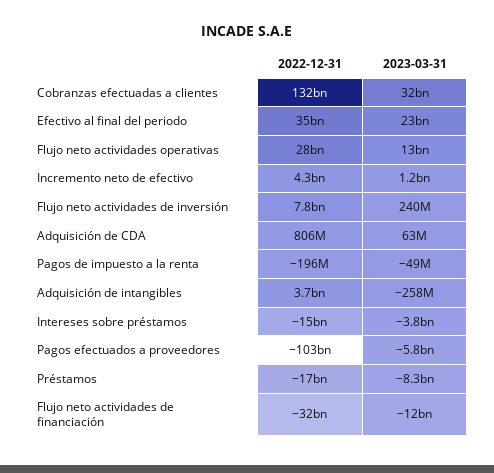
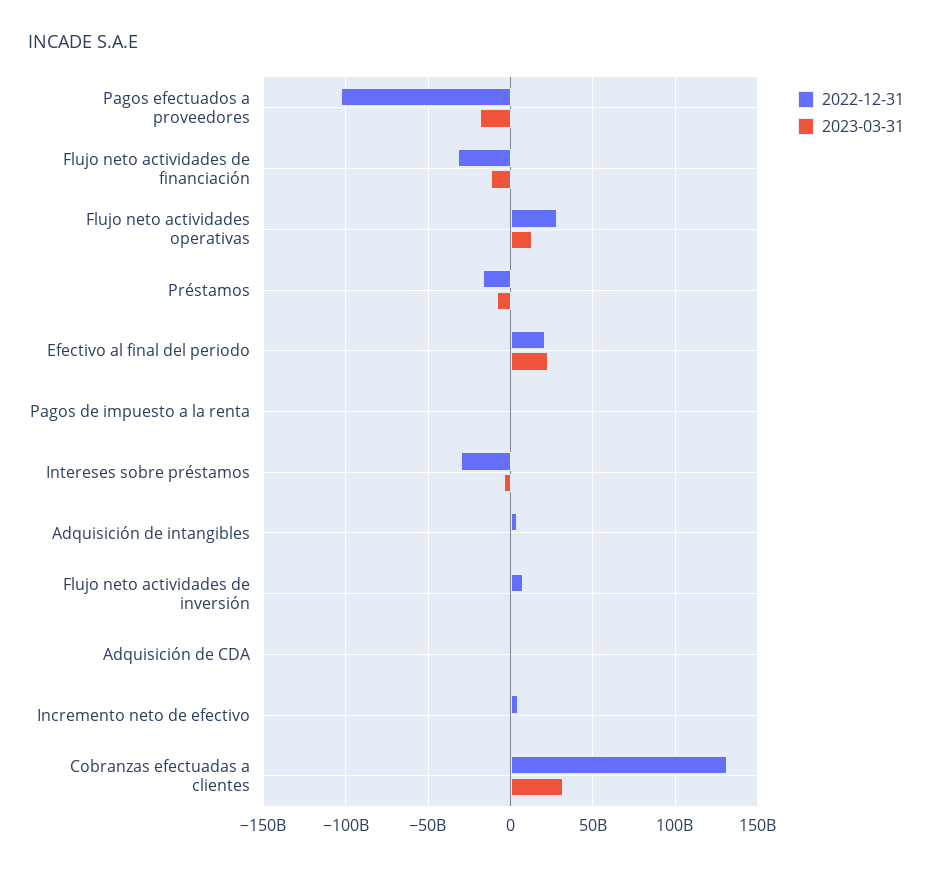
2022-12-31, Efectivo al final del periodo: 35000000000 -> 20000000000
2022-12-31, Intereses sobre préstamos: -15000000000 -> -30000000000
2023-03-31, Pagos efectuados a proveedores: -5800000000 -> -20000000000

